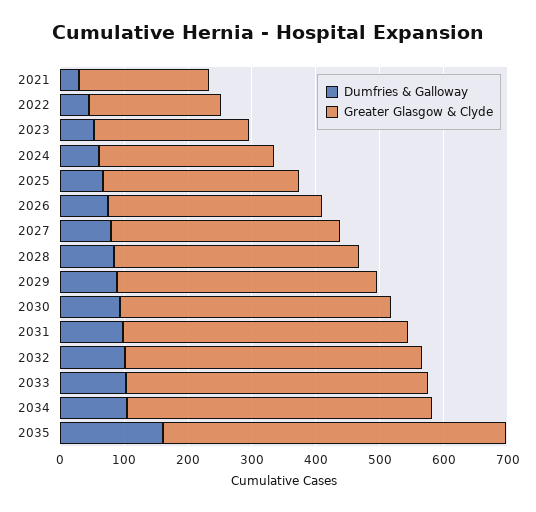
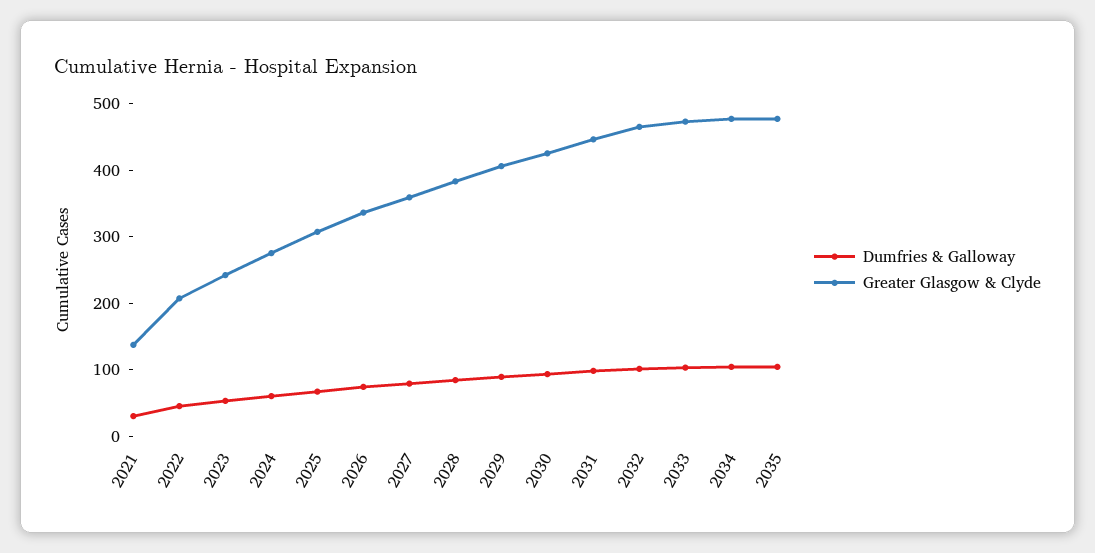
Greater Glasgow & Clyde, 2021: 200 -> 140
Dumfries & Galloway, 2035: 160 -> 100
Greater Glasgow & Clyde, 2035: 540 -> 480

